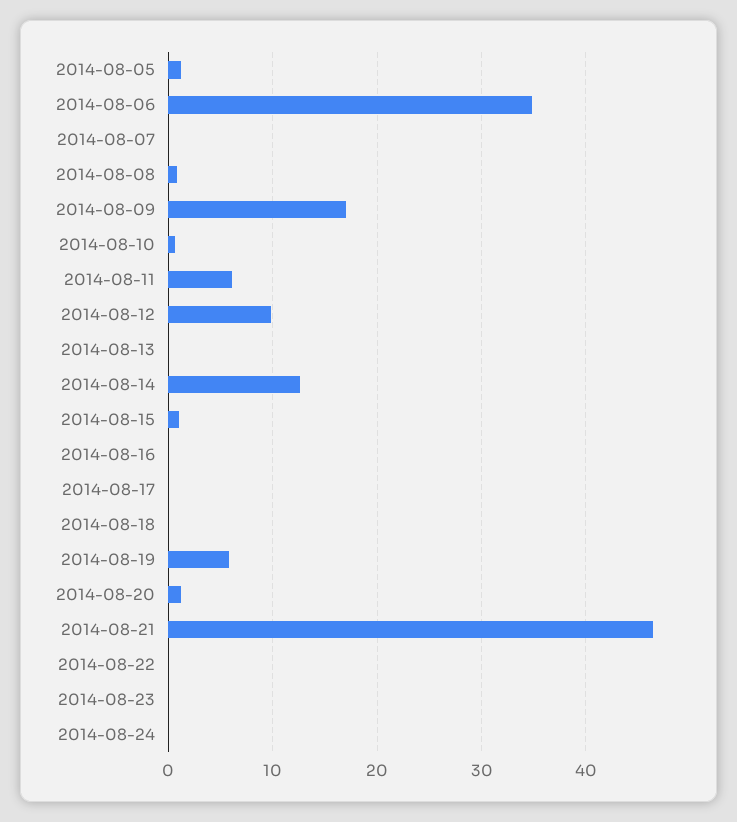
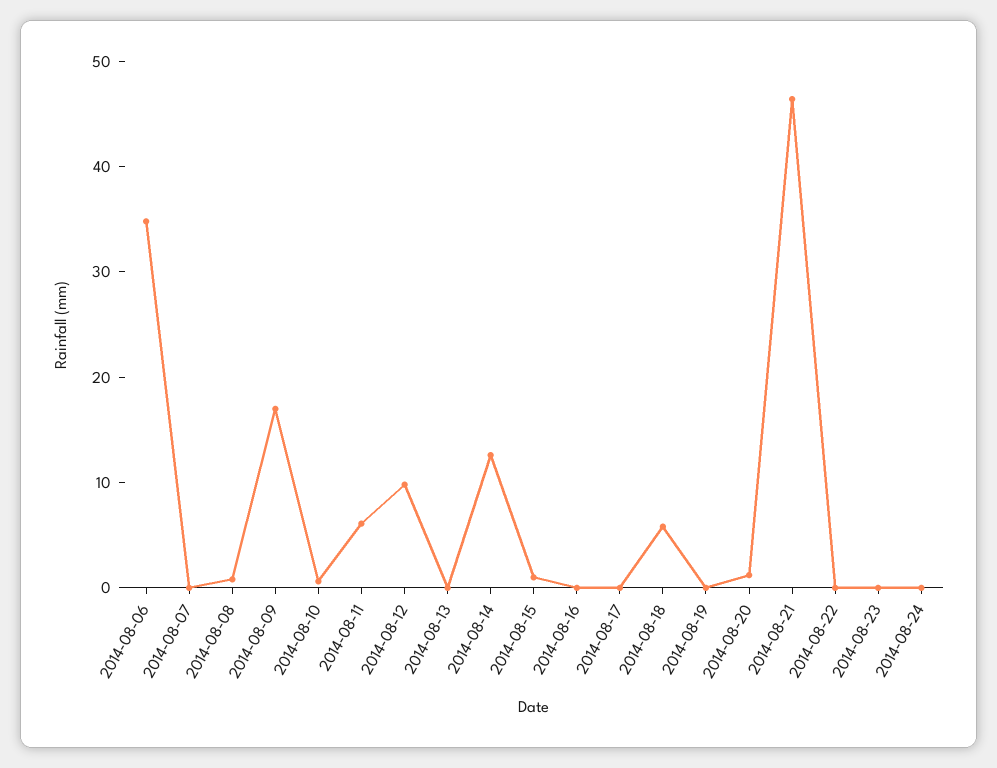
2014-08-05: 1 -> none
2014-08-18: 0 -> 6
2014-08-19: 6 -> 0

